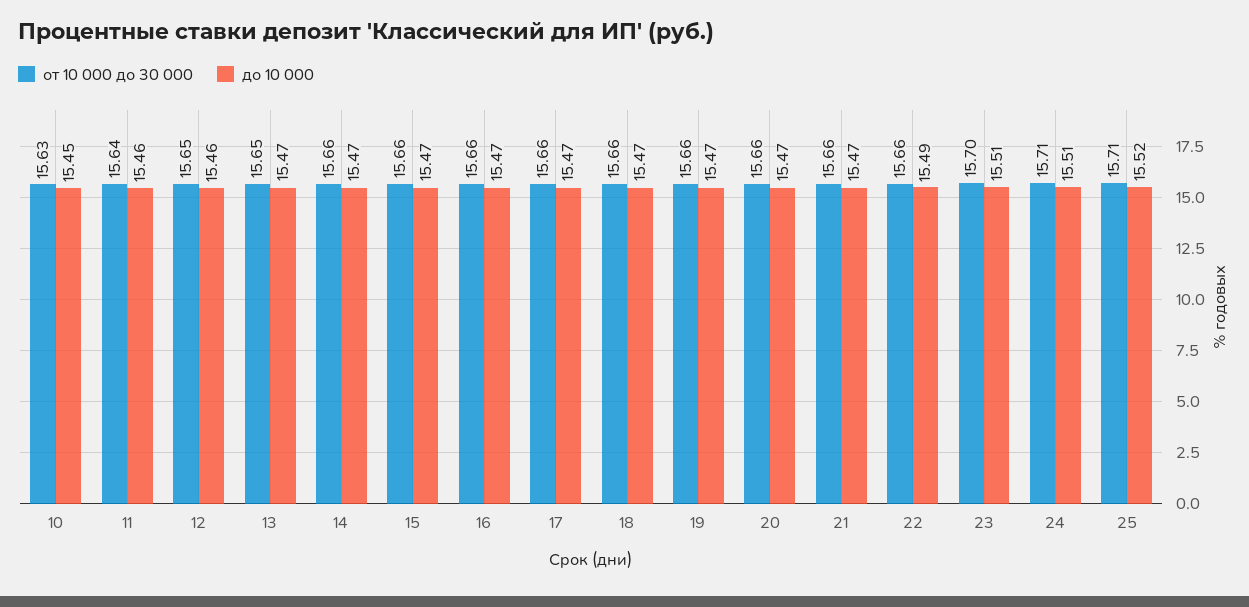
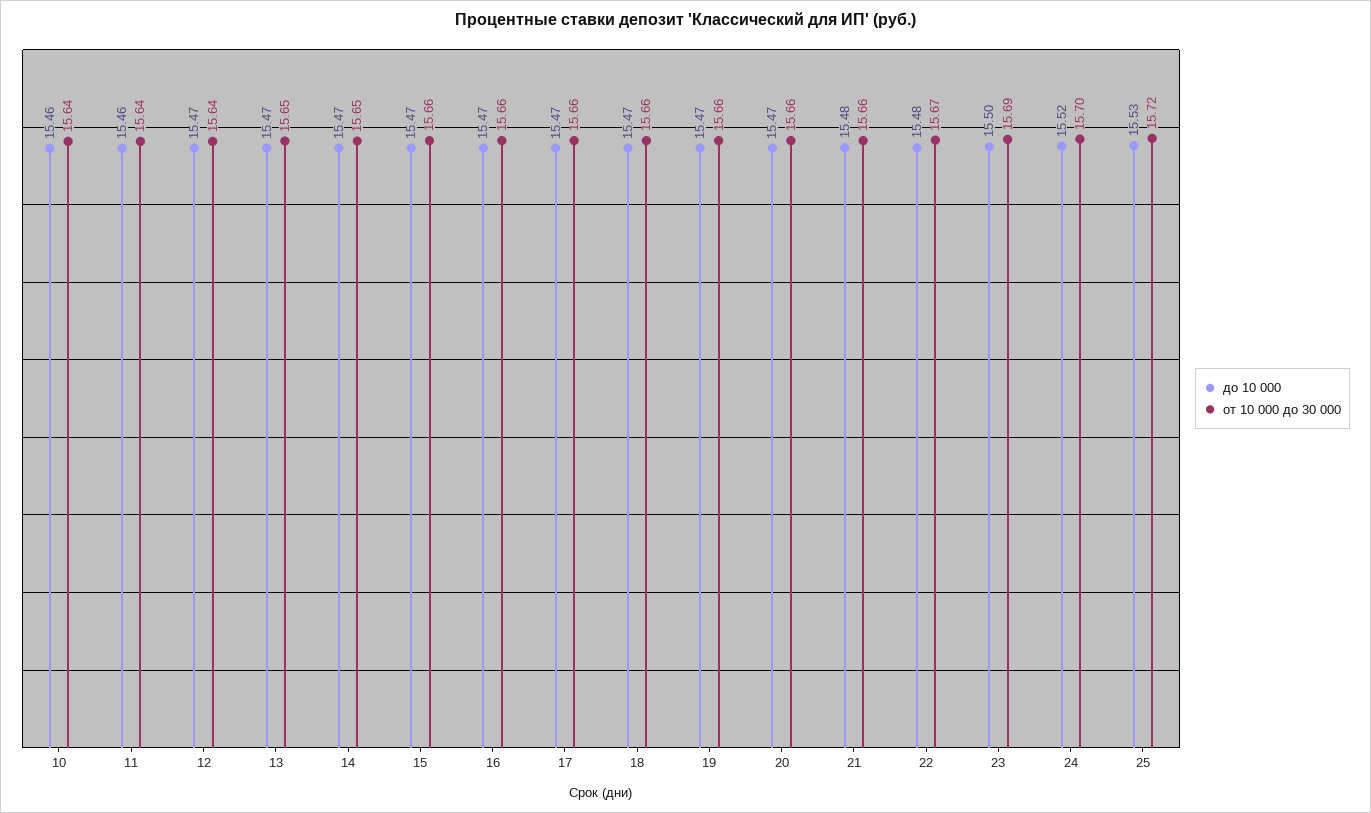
от 10 000 до 30 000, 10: 15.63 -> 15.64
до 10 000, 10: 15.45 -> 15.46
от 10 000 до 30 000, 12: 15.65 -> 15.64
до 10 000, 12: 15.46 -> 15.47
от 10 000 до 30 000, 14: 15.66 -> 15.65
до 10 000, 21: 15.47 -> 15.48
от 10 000 до 30 000, 22: 15.66 -> 15.67
до 10 000, 22: 15.49 -> 15.48
от 10 000 до 30 000, 23: 15.7 -> 15.69
до 10 000, 23: 15.51 -> 15.5
от 10 000 до 30 000, 24: 15.71 -> 15.7
до 10 000, 24: 15.51 -> 15.52
от 10 000 до 30 000, 25: 15.71 -> 15.72
до 10 000, 25: 15.52 -> 15.53

